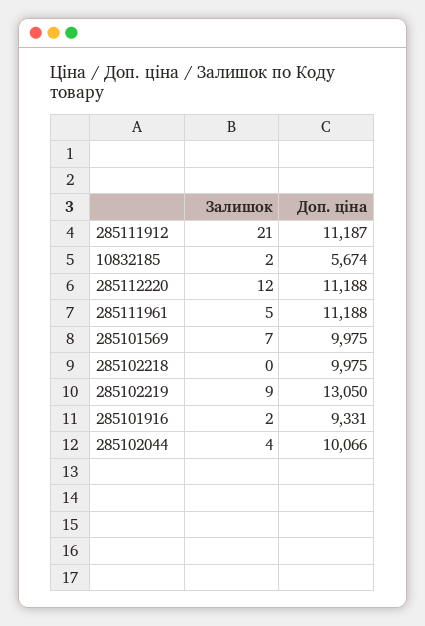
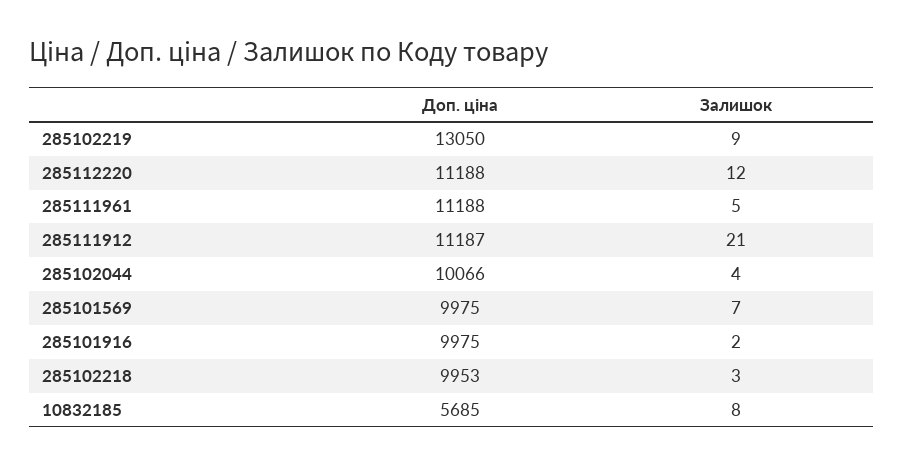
Залишок, 10832185: 2 -> 8
Доп. ціна, 10832185: 5674 -> 5685
Залишок, 285102218: 0 -> 3
Доп. ціна, 285102218: 9975 -> 9953
Доп. ціна, 285101916: 9331 -> 9975

